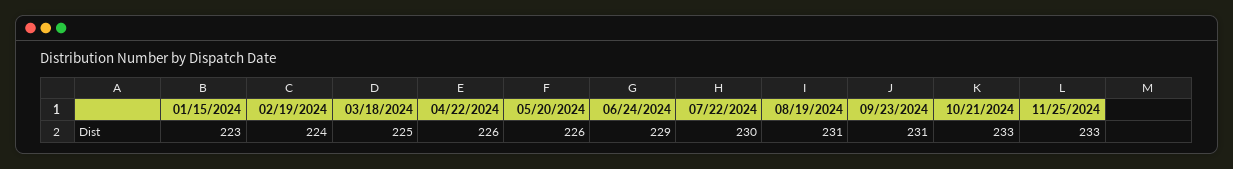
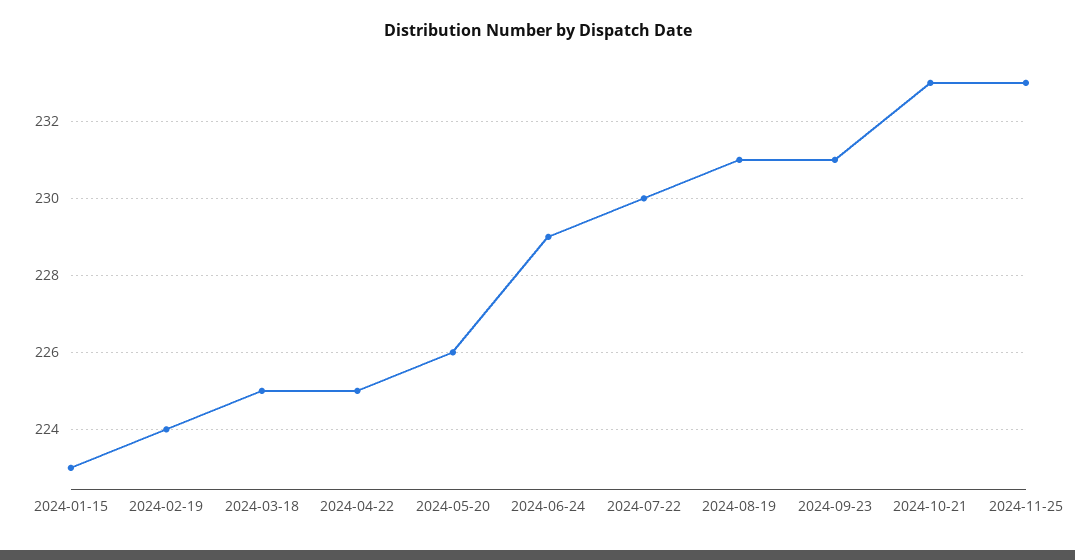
04/22/2024: 226 -> 225

